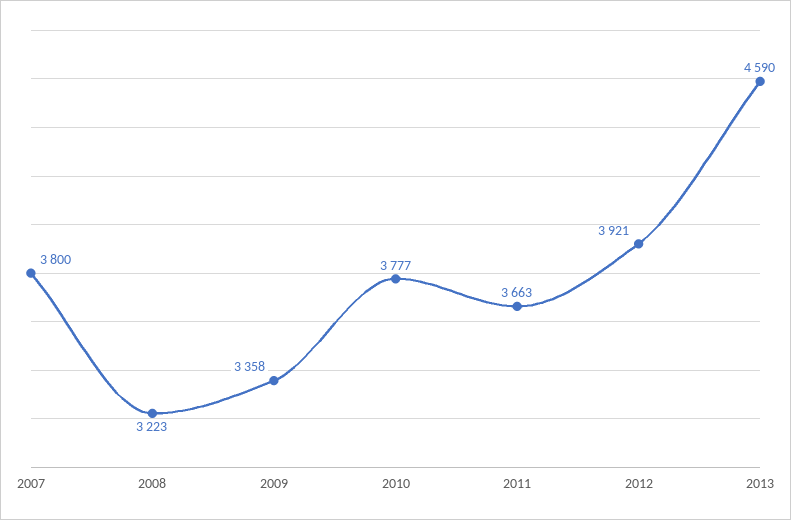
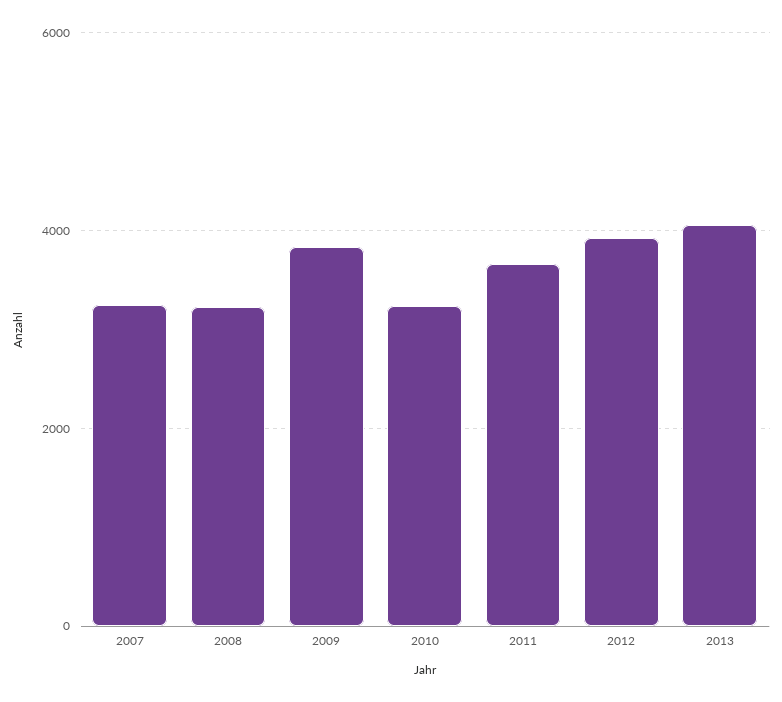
2007: 3800 -> 3200
2009: 3358 -> 3800
2010: 3777 -> 3200
2013: 4590 -> 4000

